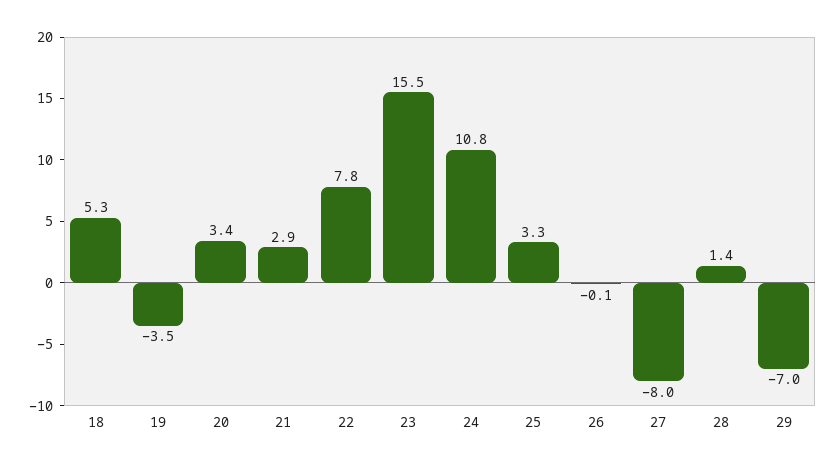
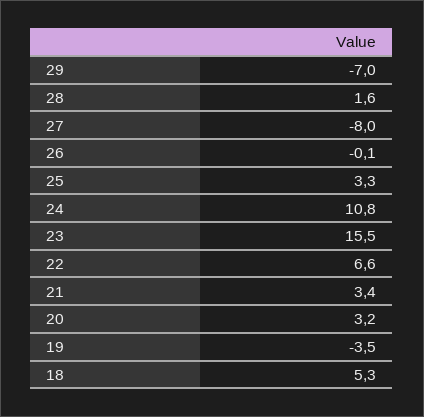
20: 3.4 -> 3.2
21: 2.9 -> 3.4
22: 7.8 -> 6.6
28: 1.4 -> 1.6

